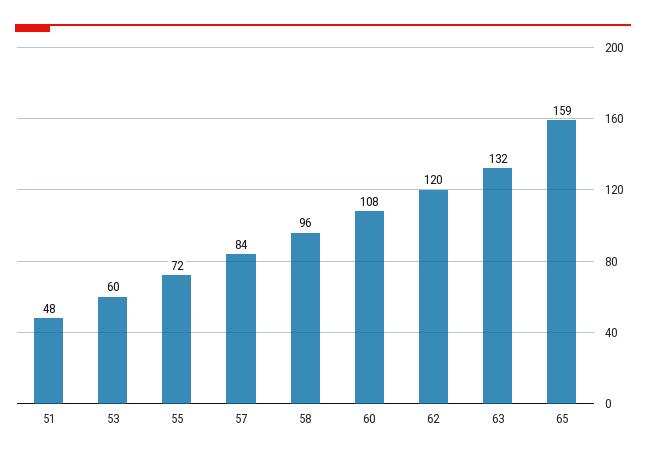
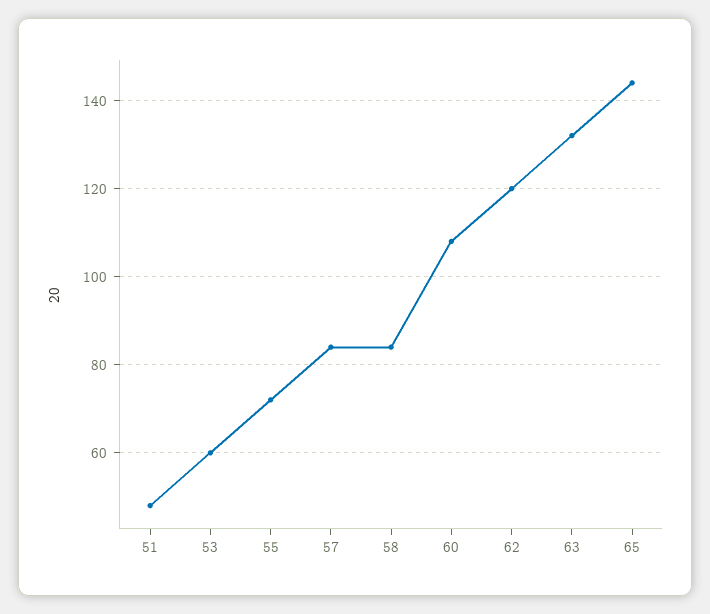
58: 96 -> 85
65: 159 -> 145

